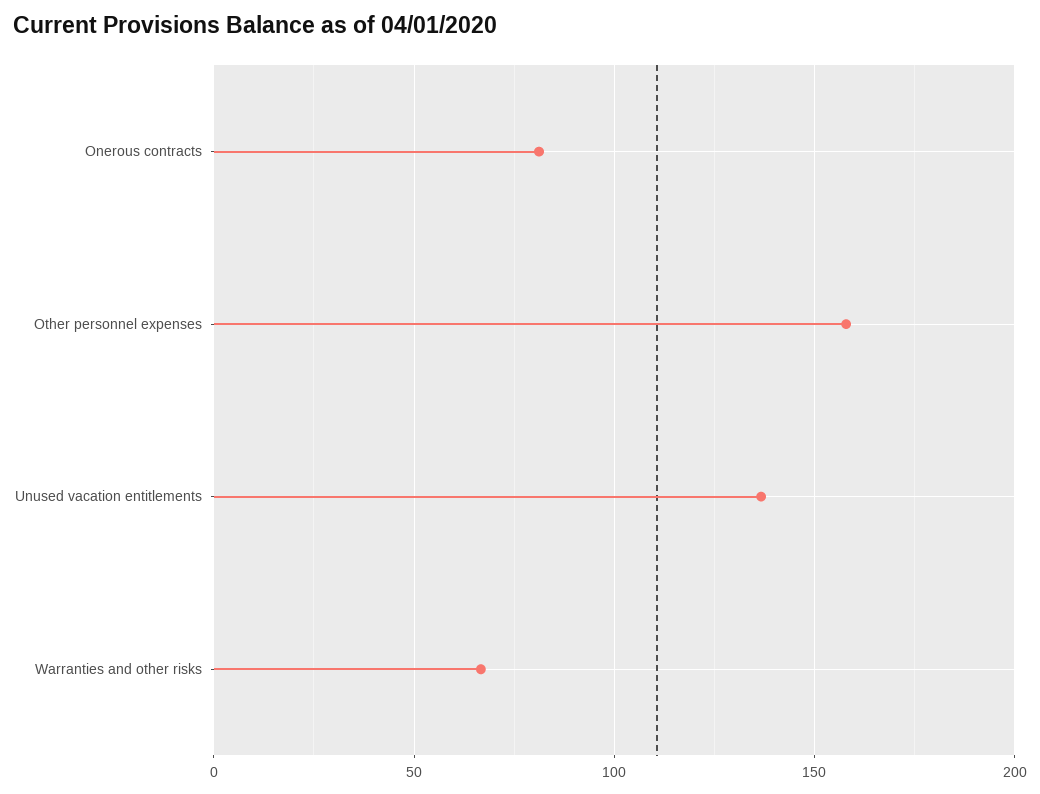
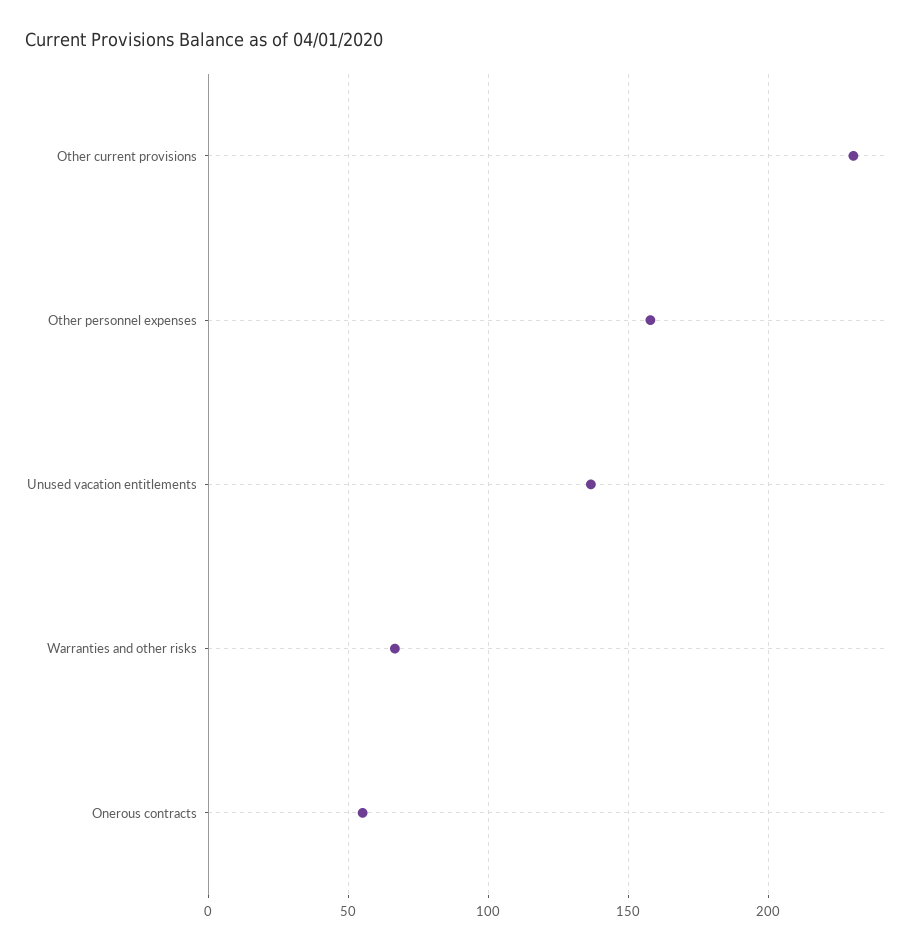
Onerous contracts: 80 -> 55
Other current provisions: none -> 230

